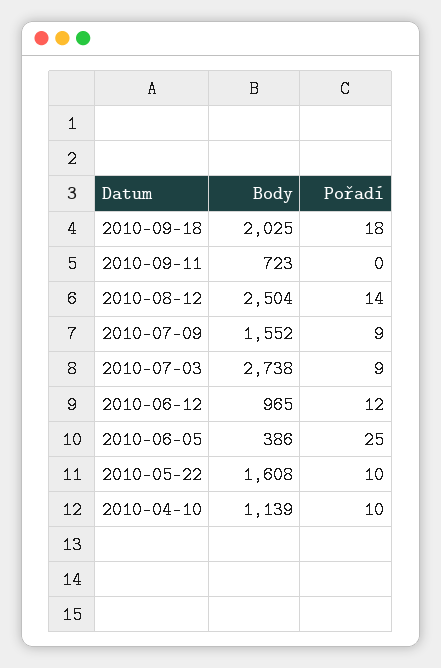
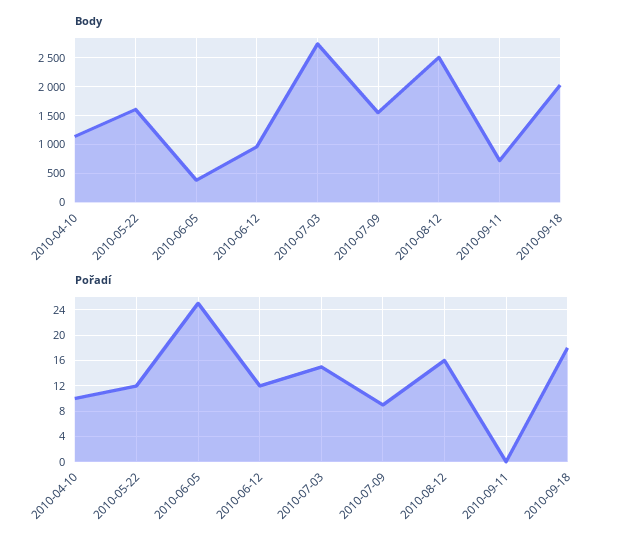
Pořadí, 2010-08-12: 14 -> 16
Pořadí, 2010-07-03: 9 -> 15
Pořadí, 2010-05-22: 10 -> 12

